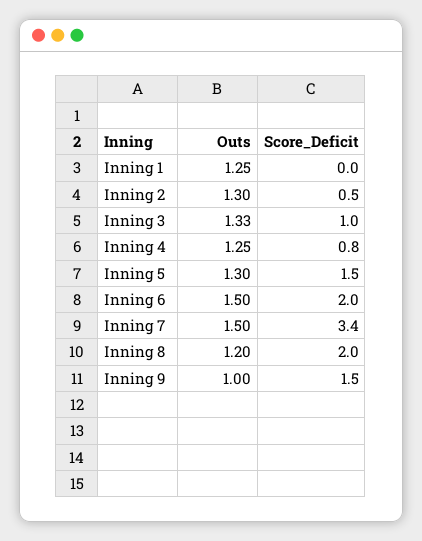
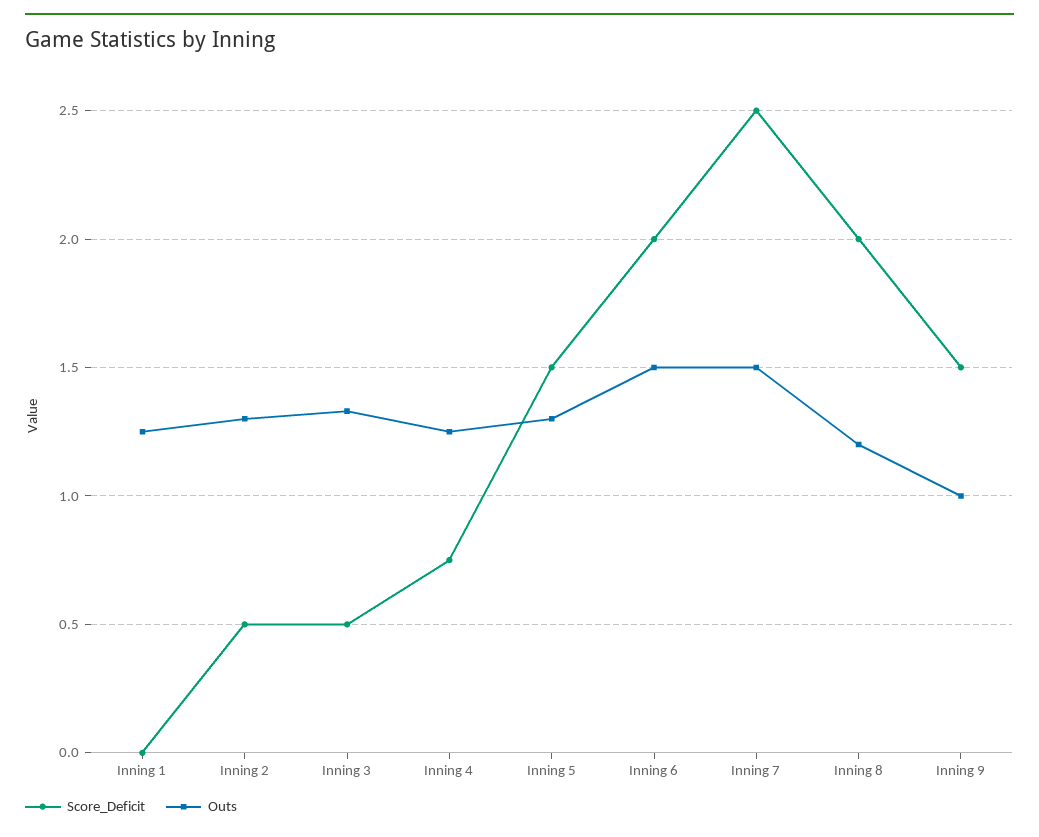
Score_Deficit, Inning 3: 1 -> 0.5
Score_Deficit, Inning 7: 3.4 -> 2.5

